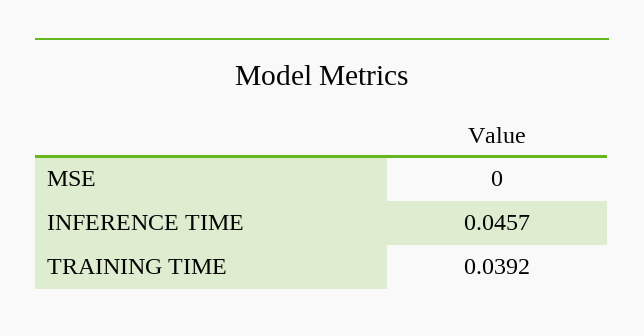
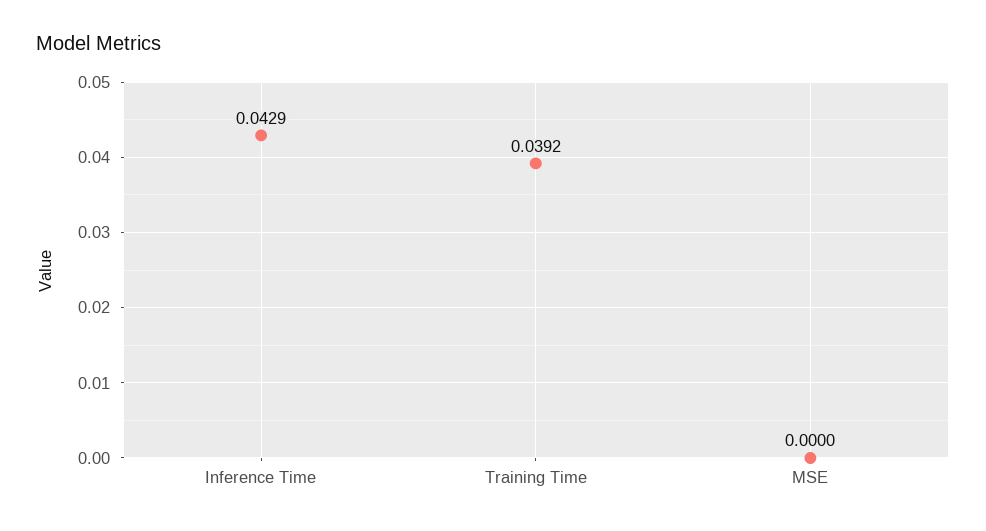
INFERENCE TIME: 0.0457 -> 0.0429

